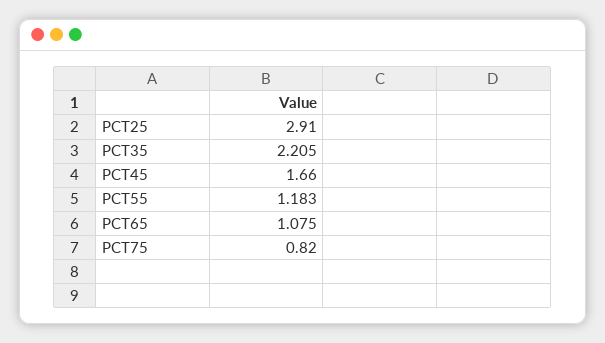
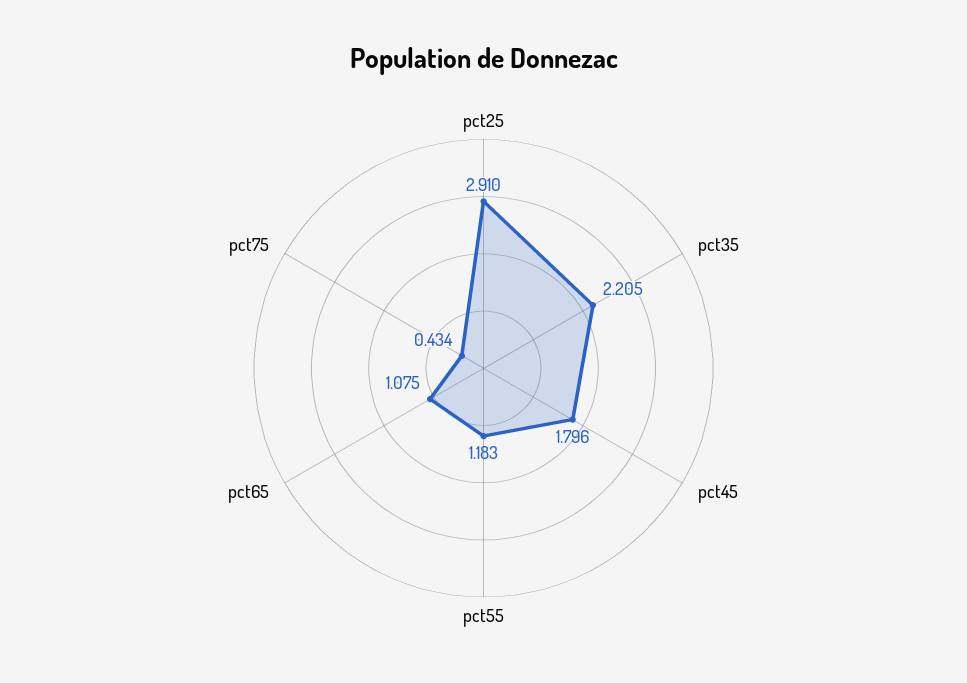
PCT45: 1.66 -> 1.796
PCT75: 0.82 -> 0.434

